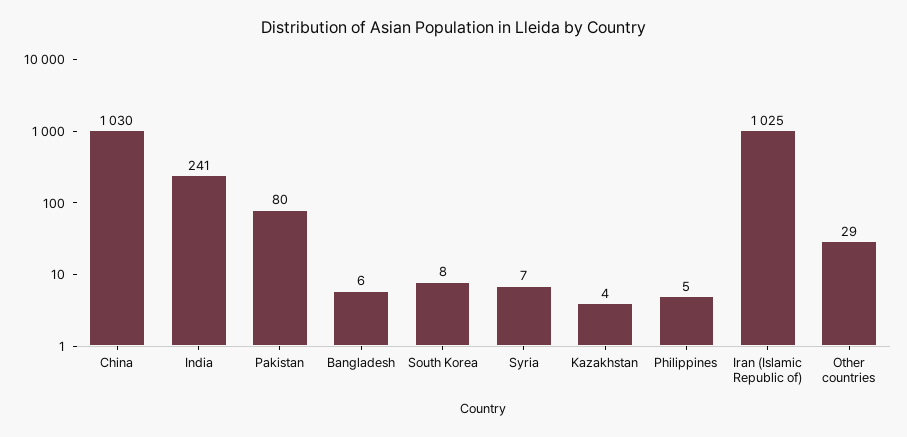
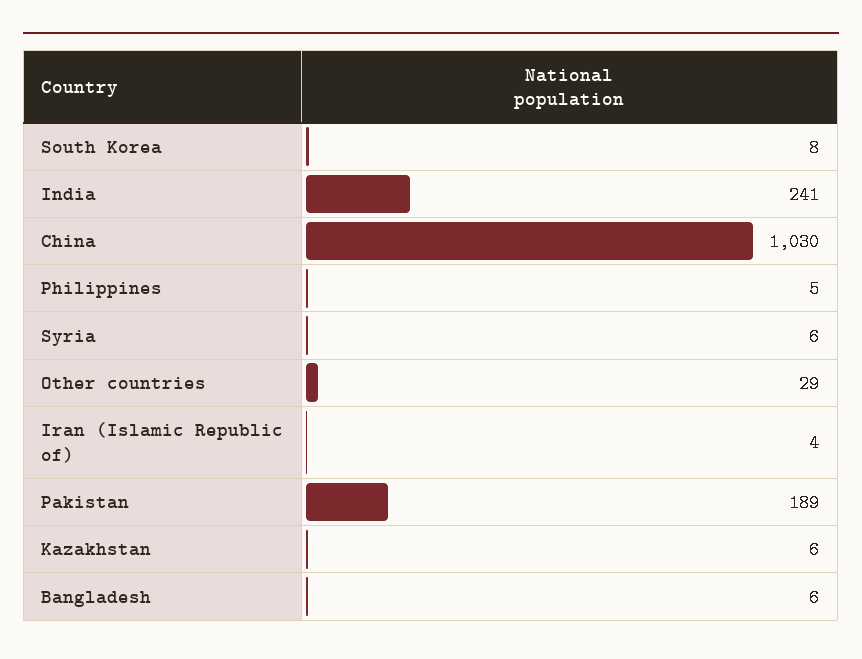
Pakistan: 80 -> 189
Syria: 7 -> 6
Kazakhstan: 4 -> 6
Iran (Islamic Republic of): 1025 -> 4

